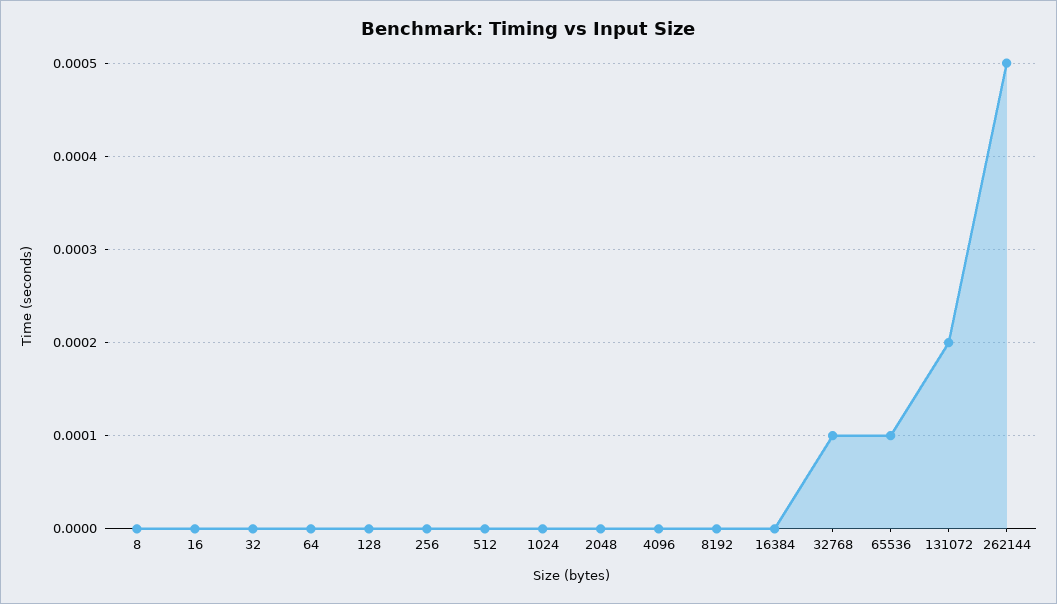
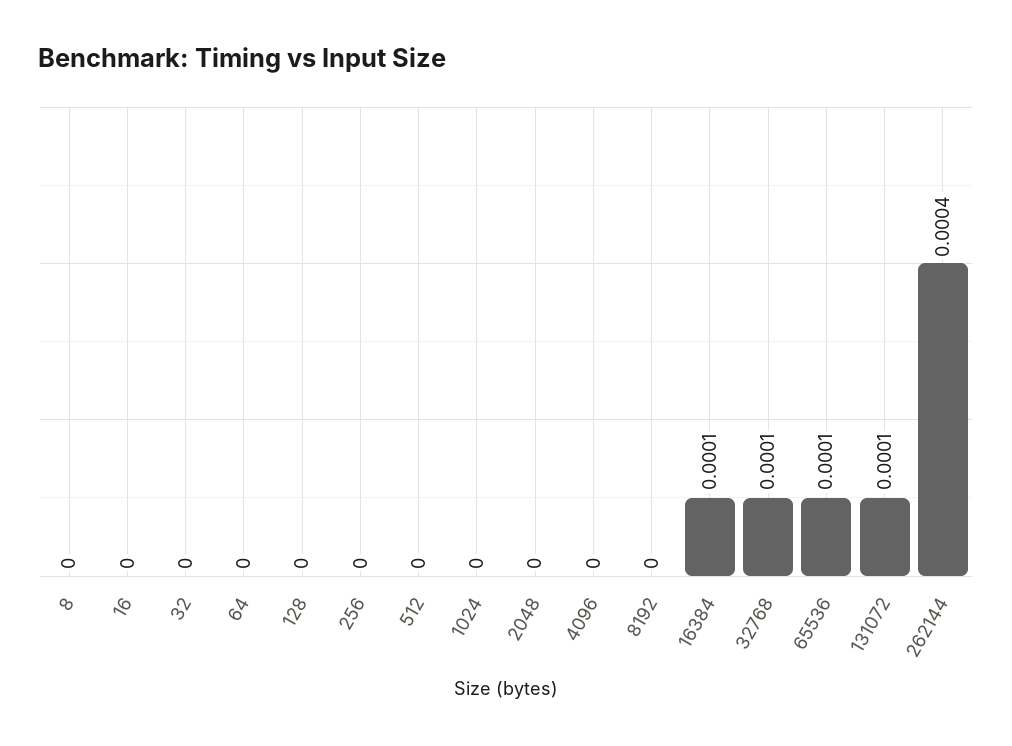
16384: 0 -> 0.0001
131072: 0.0002 -> 0.0001
262144: 0.0005 -> 0.0004

